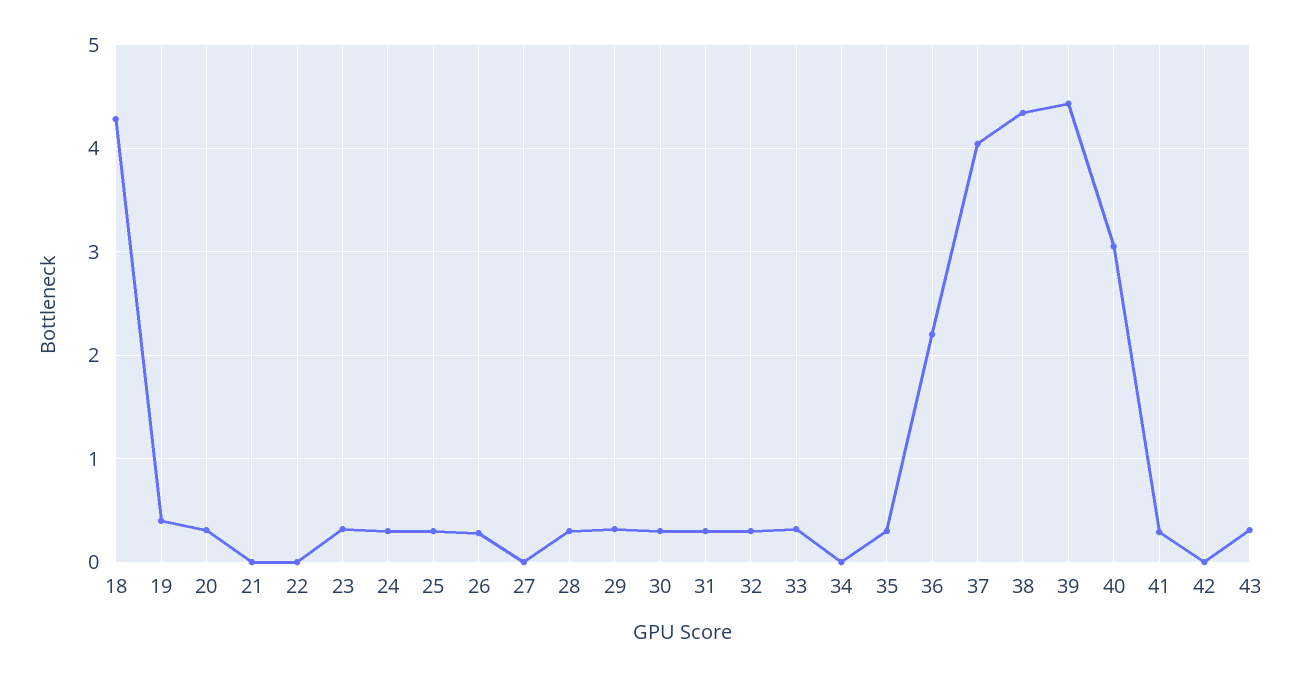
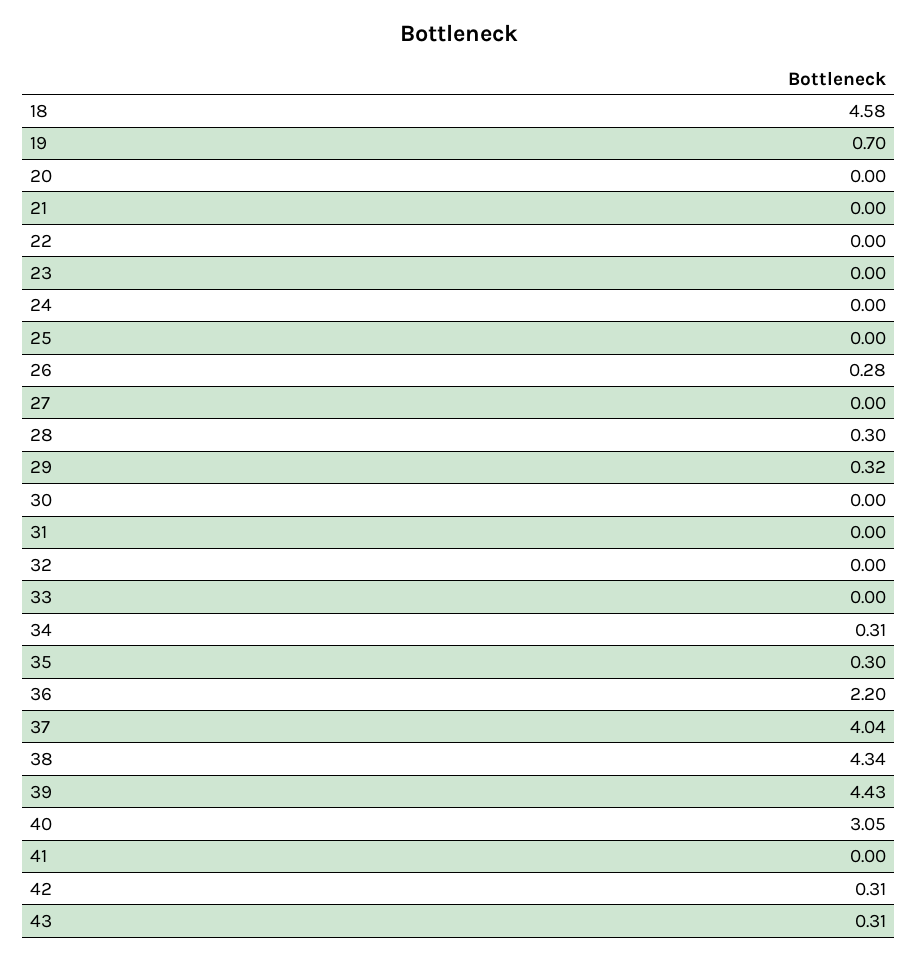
18: 4.3 -> 4.58
19: 0.4 -> 0.7
20: 0.3 -> 0
23: 0.3 -> 0
24: 0.3 -> 0
25: 0.3 -> 0
30: 0.3 -> 0
31: 0.3 -> 0
32: 0.3 -> 0
33: 0.3 -> 0
34: 0 -> 0.31
41: 0.3 -> 0
42: 0 -> 0.31

